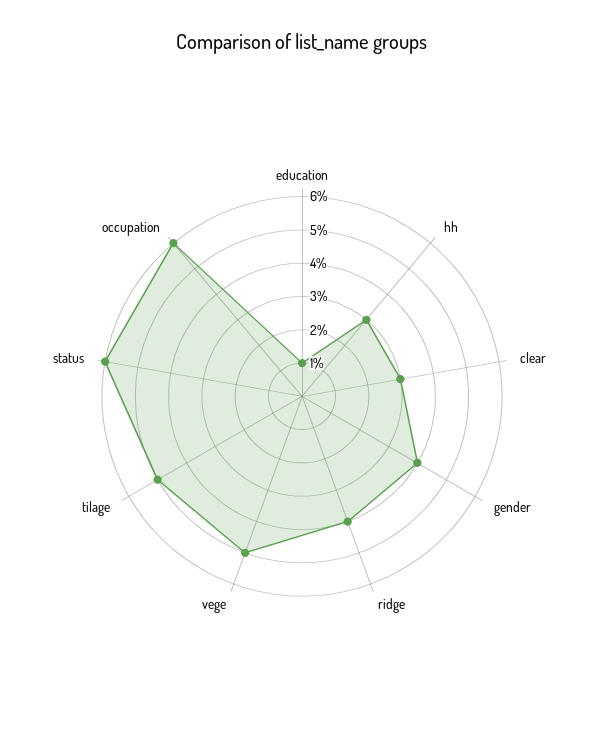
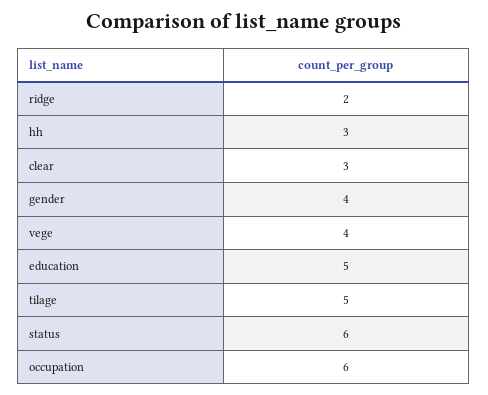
education: 1 -> 5
ridge: 4 -> 2
vege: 5 -> 4

